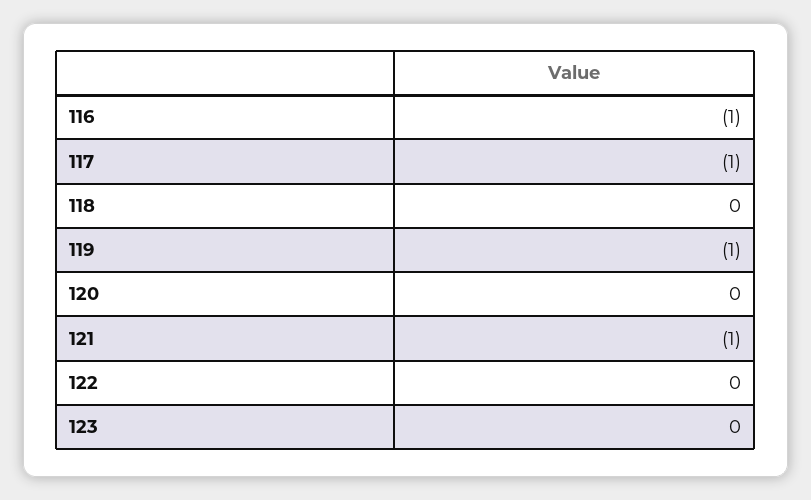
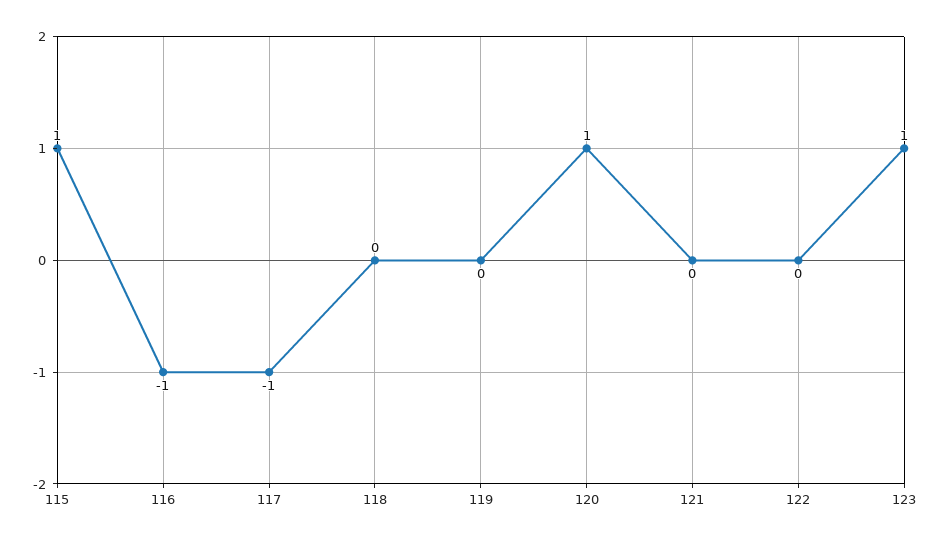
119: -1 -> 0
120: 0 -> 1
121: -1 -> 0
123: 0 -> 1
115: none -> 1

